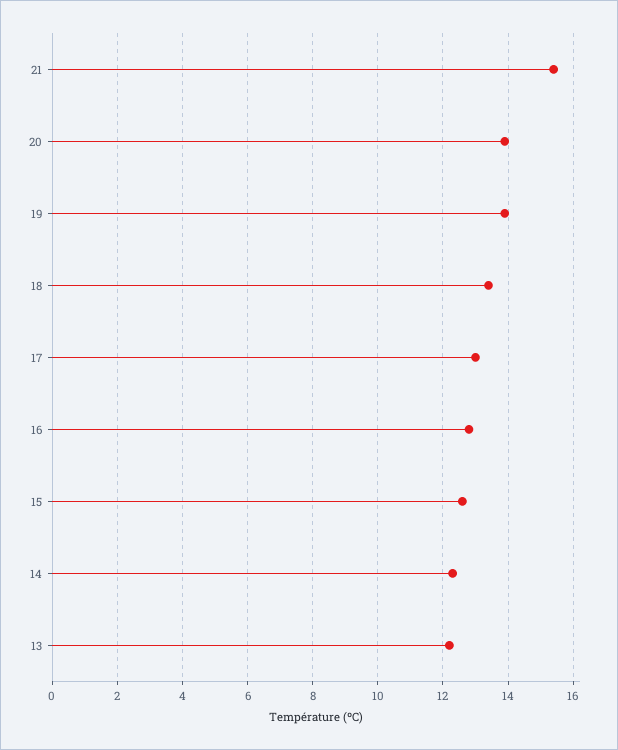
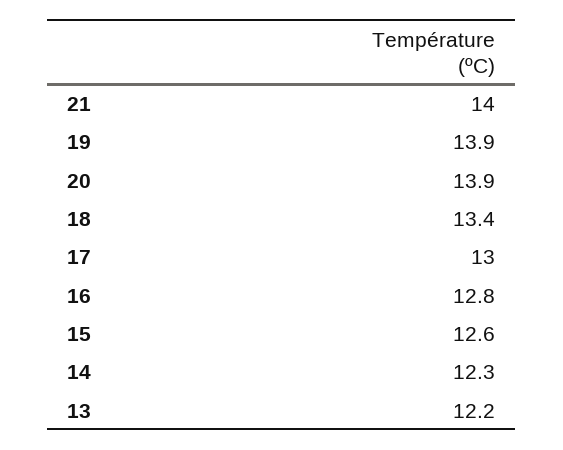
21: 15.5 -> 14

